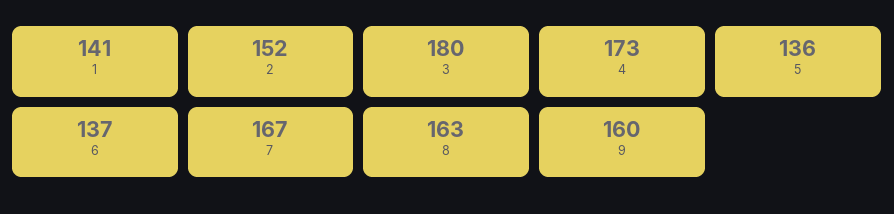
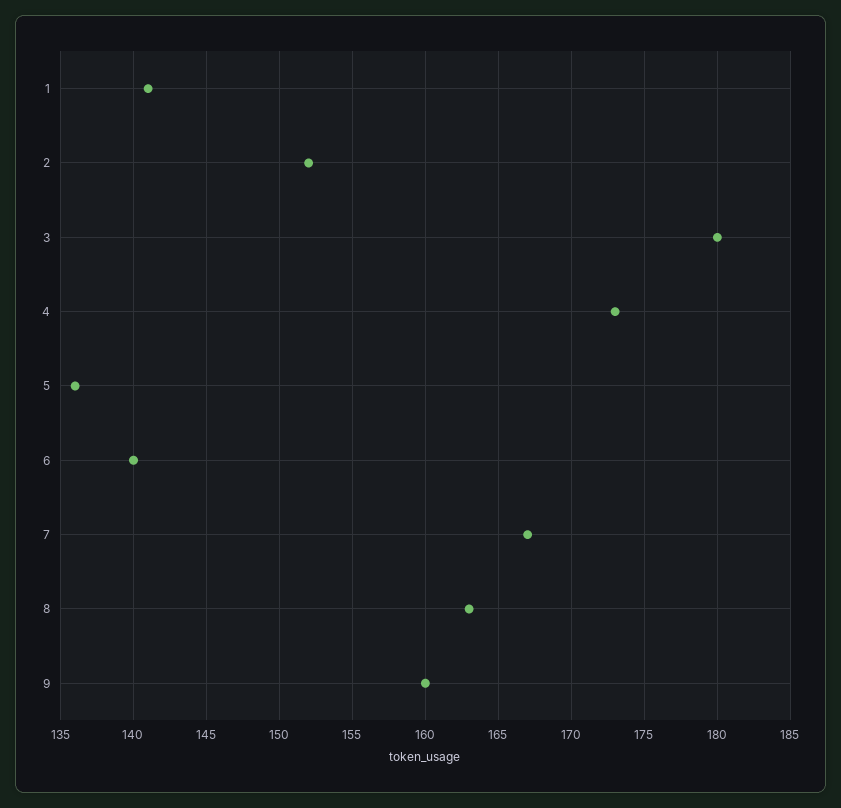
6: 137 -> 140

